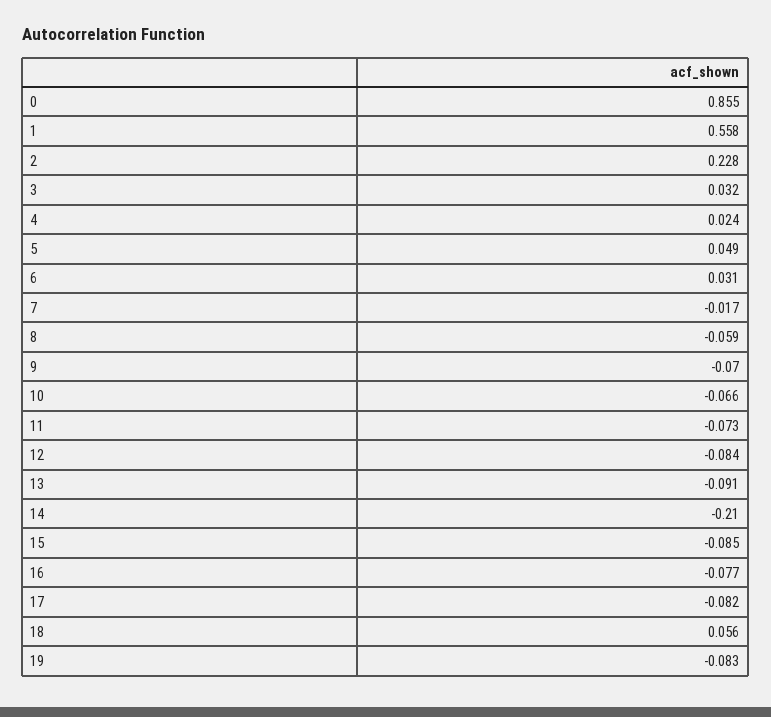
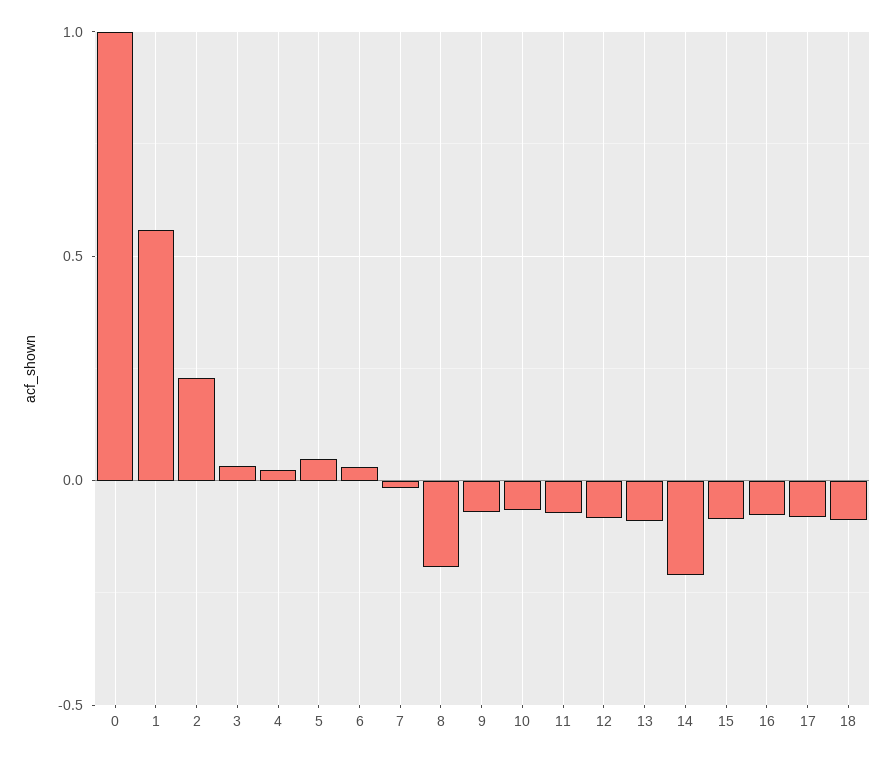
0: 0.855 -> 1
8: -0.059 -> -0.2
18: 0.056 -> -0.1
19: -0.083 -> none

